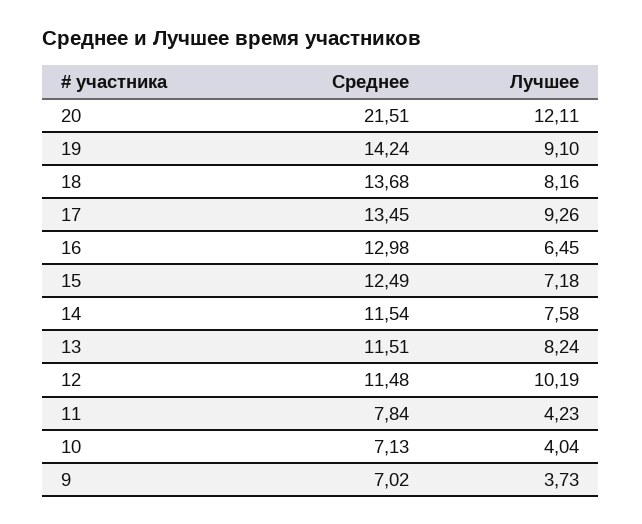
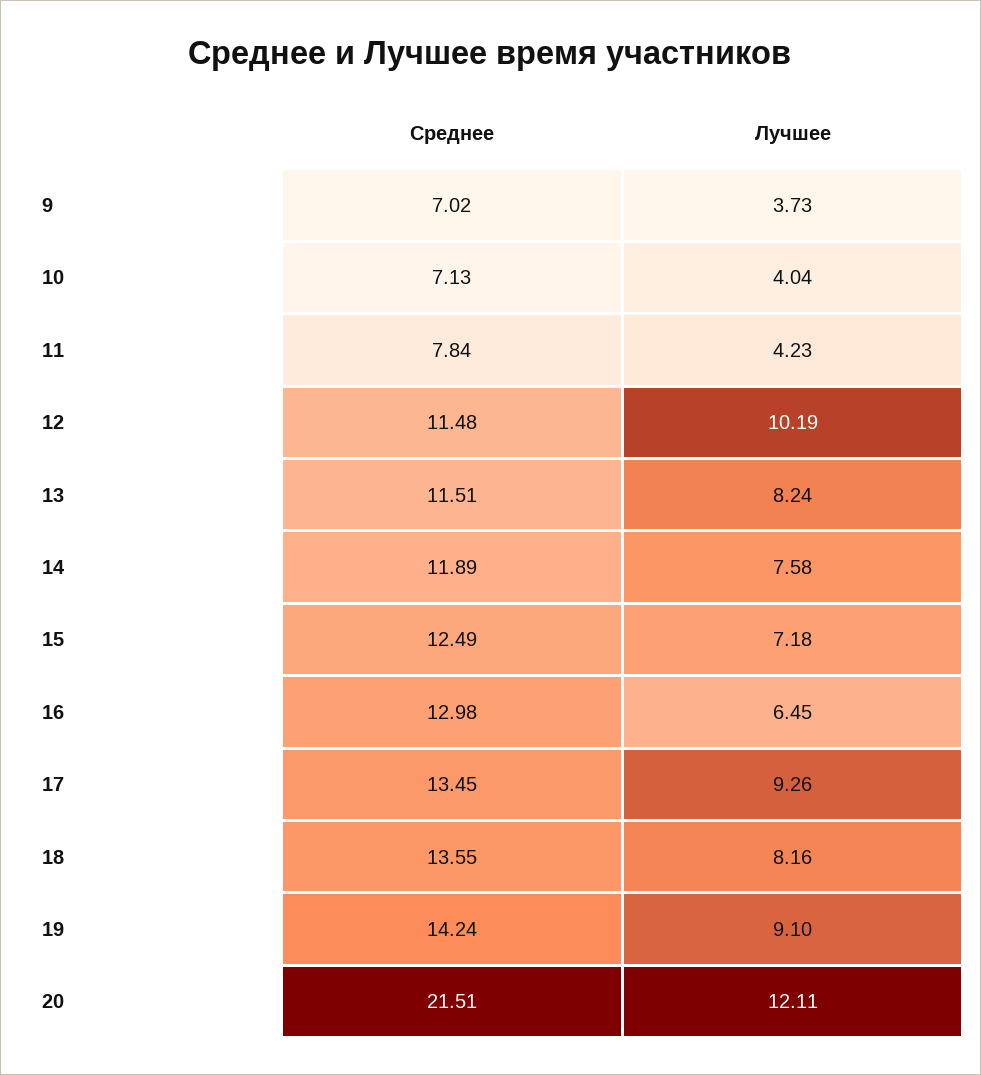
Среднее, 18: 13.68 -> 13.55
Среднее, 14: 11.54 -> 11.89

